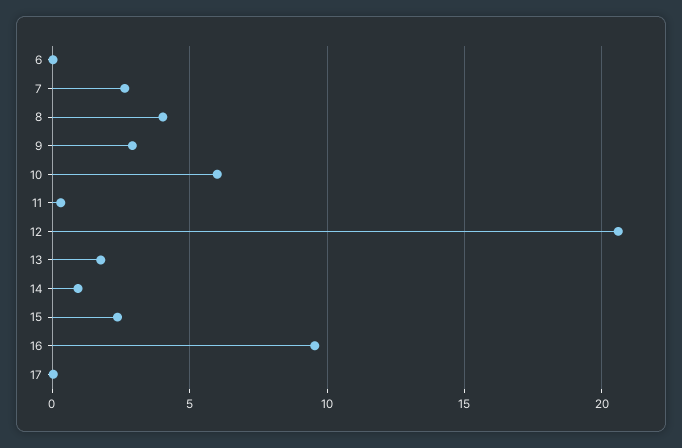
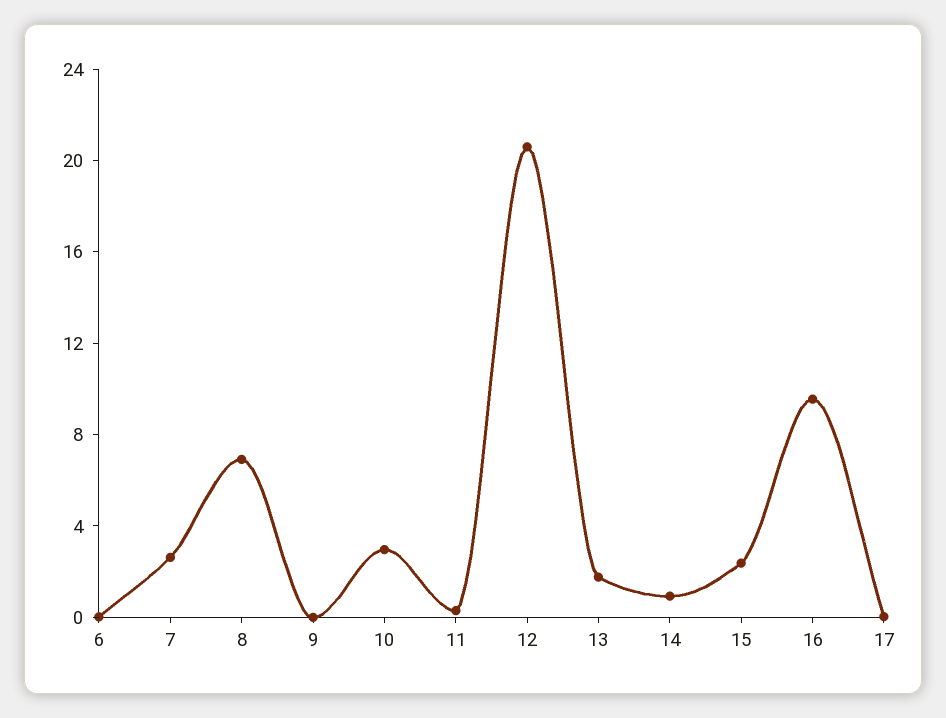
8: 4 -> 7
9: 3 -> 0
10: 6 -> 3

